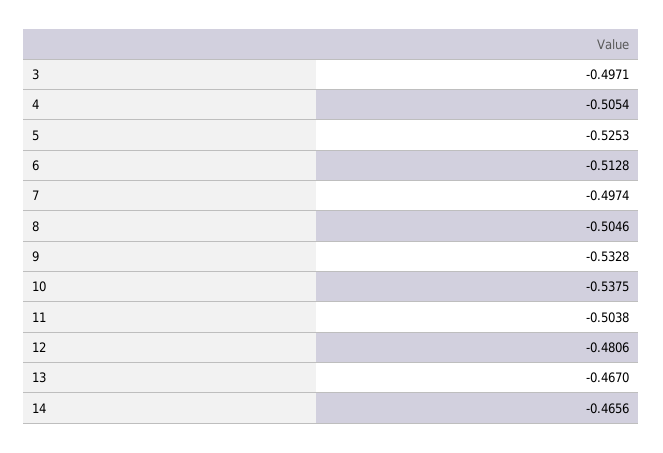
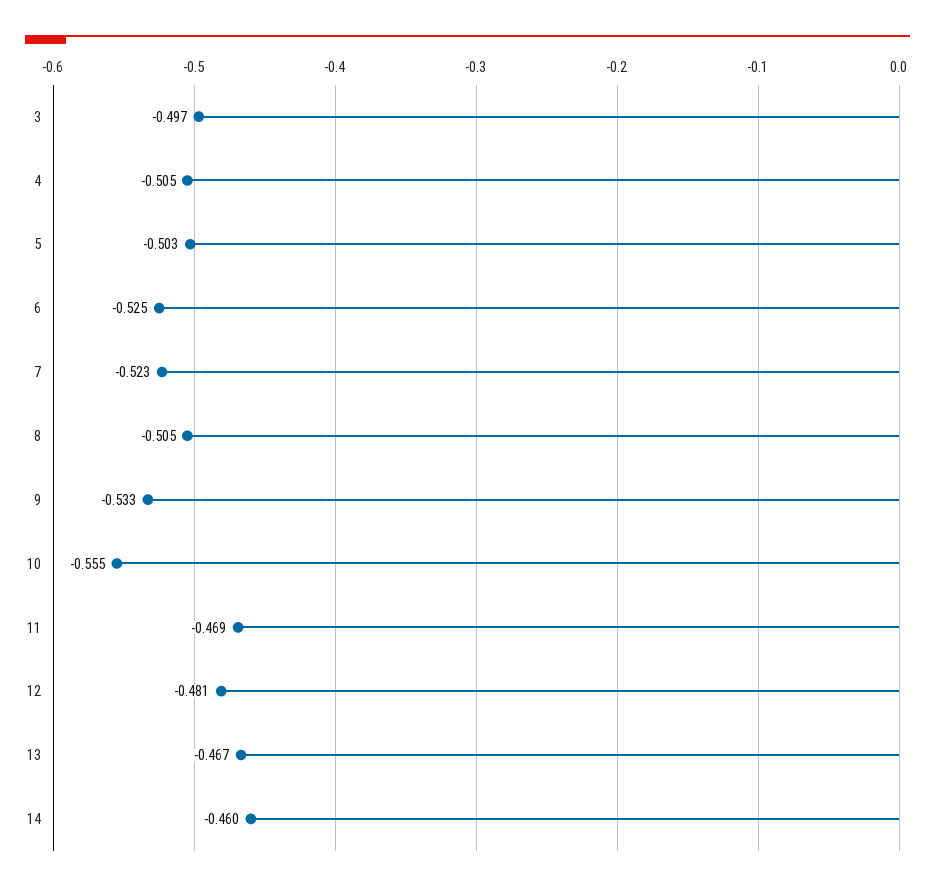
5: -0.5253 -> -0.503
6: -0.5128 -> -0.525
7: -0.4974 -> -0.523
10: -0.5375 -> -0.555
11: -0.5038 -> -0.469
14: -0.4656 -> -0.46

